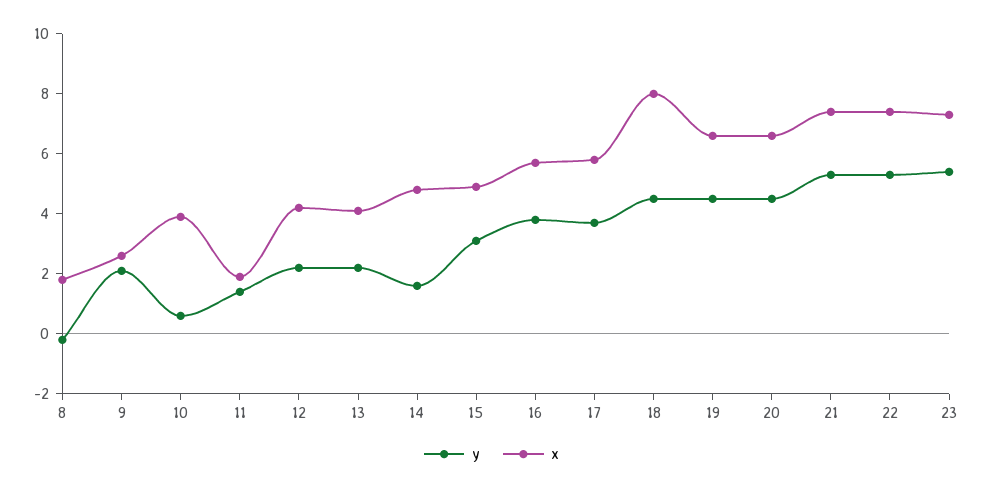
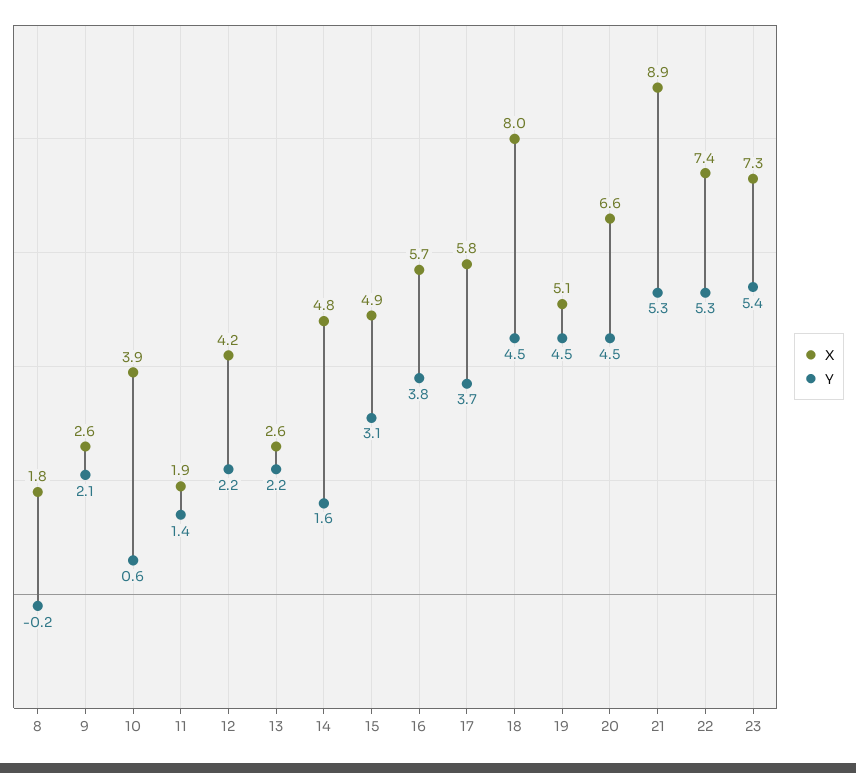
x, 13: 4 -> 2.6
x, 19: 6.5 -> 5.1
x, 21: 7.5 -> 8.9

